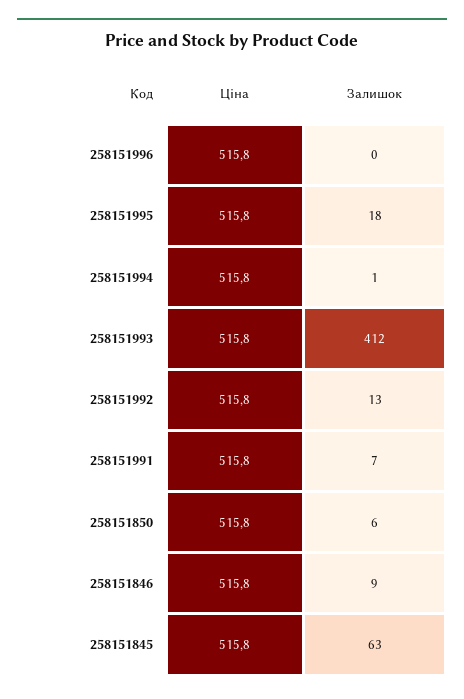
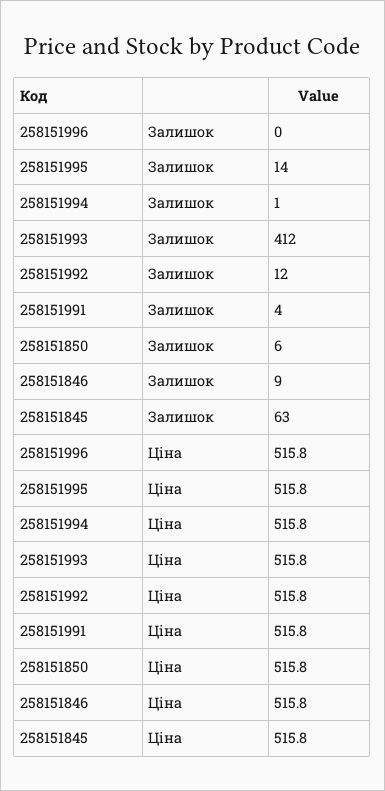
Залишок, 258151995: 18 -> 14
Залишок, 258151992: 13 -> 12
Залишок, 258151991: 7 -> 4

